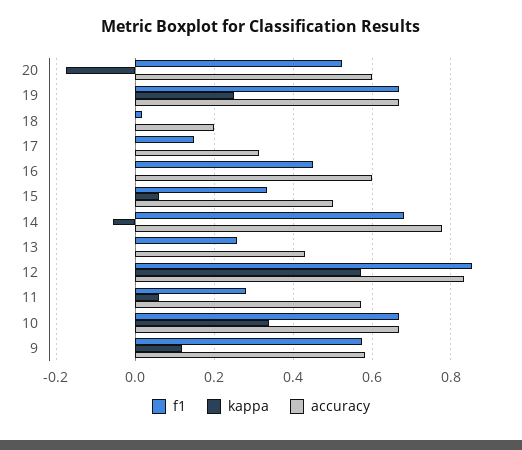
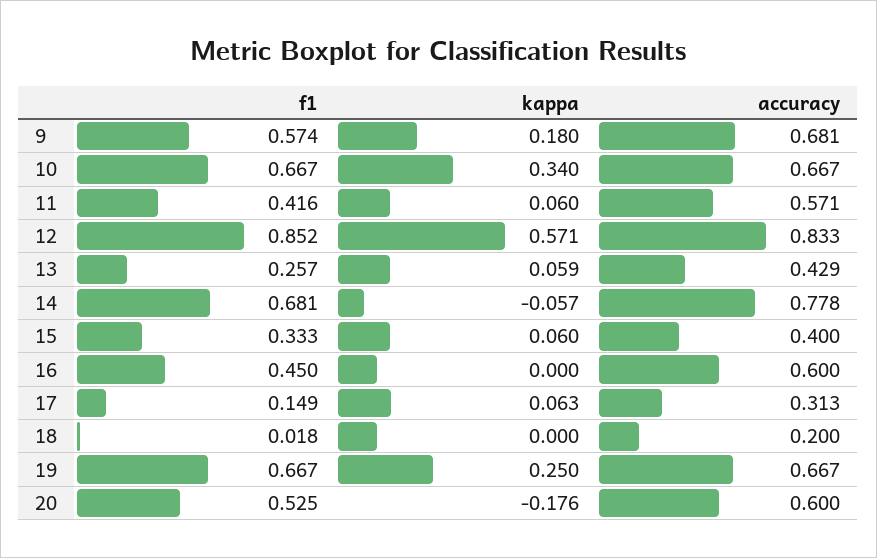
kappa, 17: 0 -> 0.063
accuracy, 15: 0.5 -> 0.4
kappa, 13: 0 -> 0.059
f1, 11: 0.28 -> 0.416
kappa, 9: 0.12 -> 0.18
accuracy, 9: 0.58 -> 0.681

